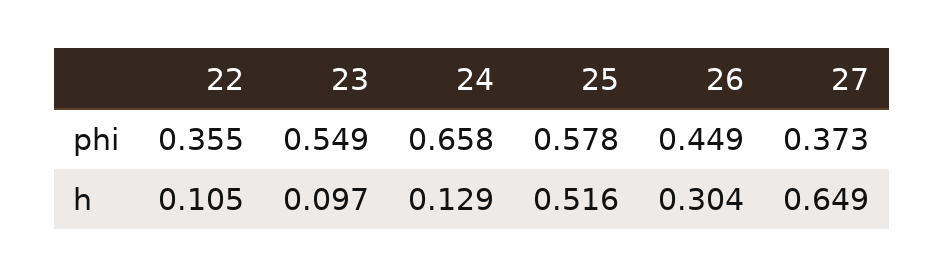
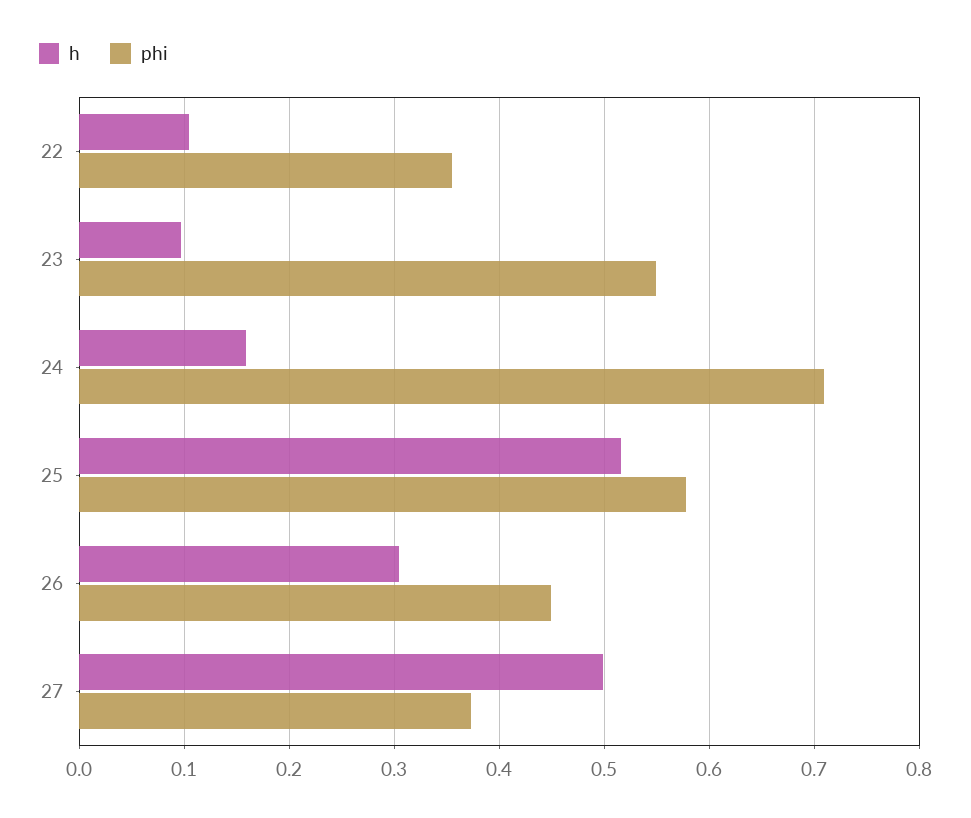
phi, 24: 0.658 -> 0.71
h, 24: 0.129 -> 0.16
h, 27: 0.649 -> 0.5

